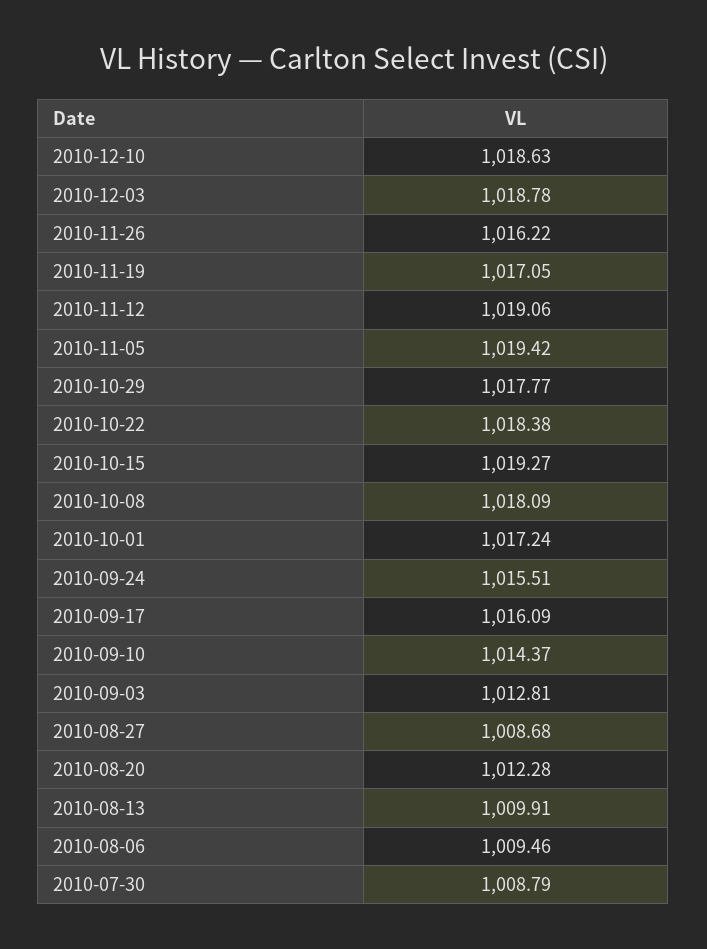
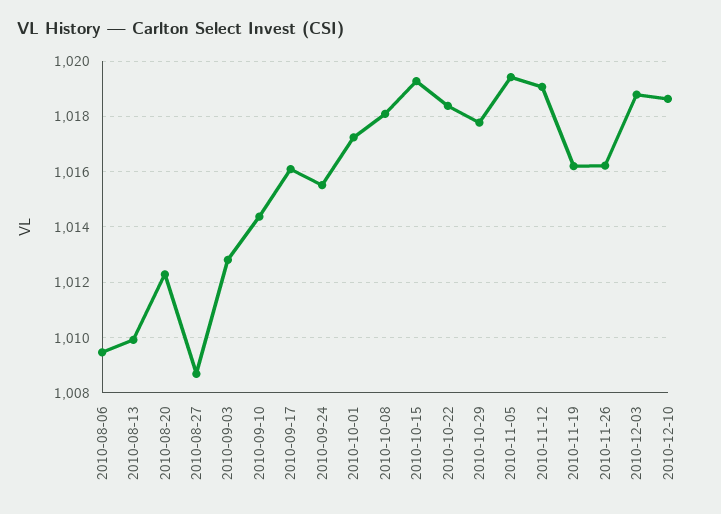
2010-11-19: 1017.05 -> 1016.25
2010-07-30: 1008.79 -> none

